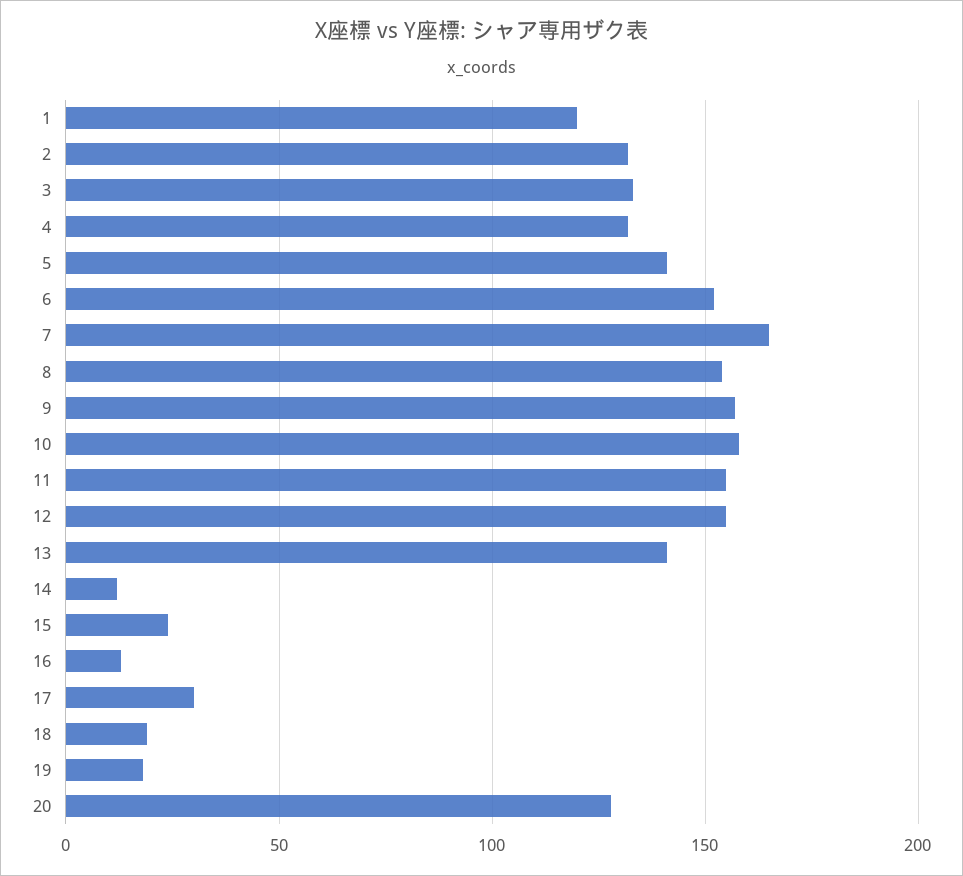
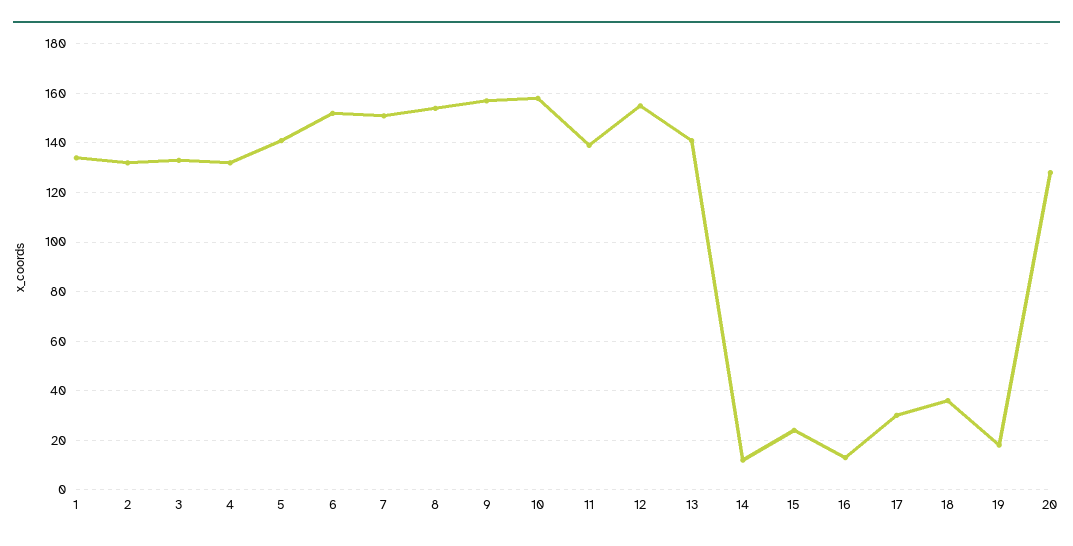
1: 120 -> 135
7: 165 -> 150
11: 155 -> 140
18: 20 -> 35

